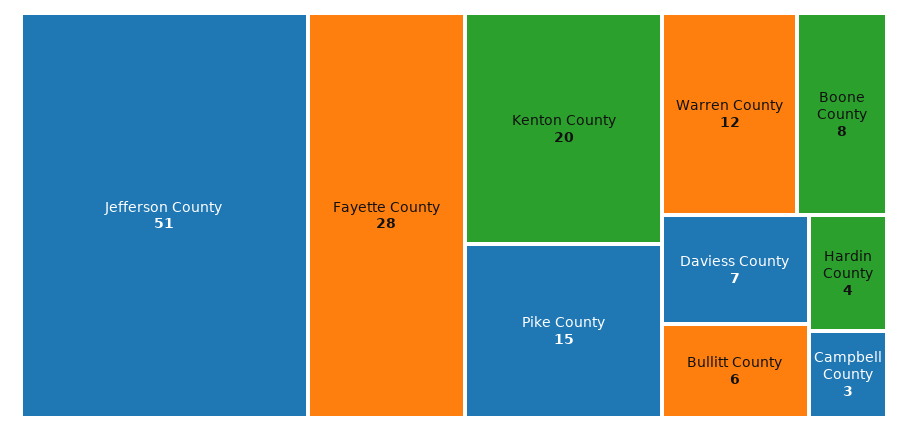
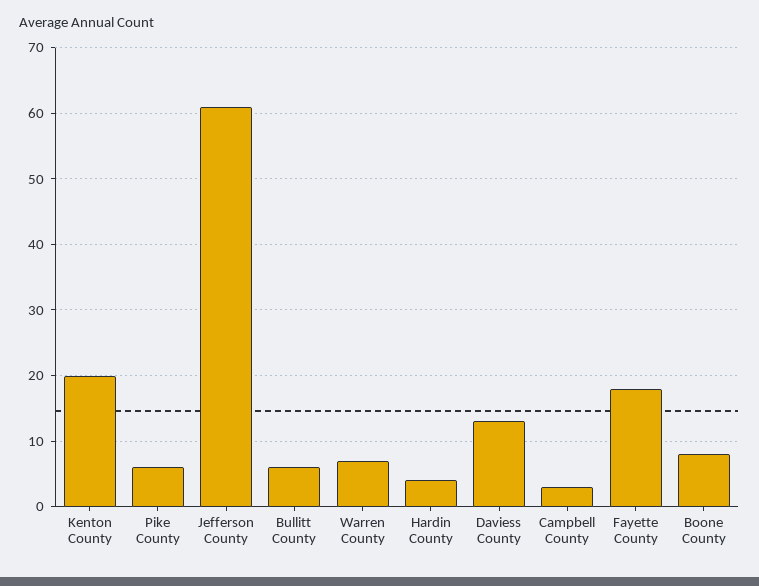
Jefferson County: 51 -> 61
Fayette County: 28 -> 18
Pike County: 15 -> 6
Warren County: 12 -> 7
Daviess County: 7 -> 13

